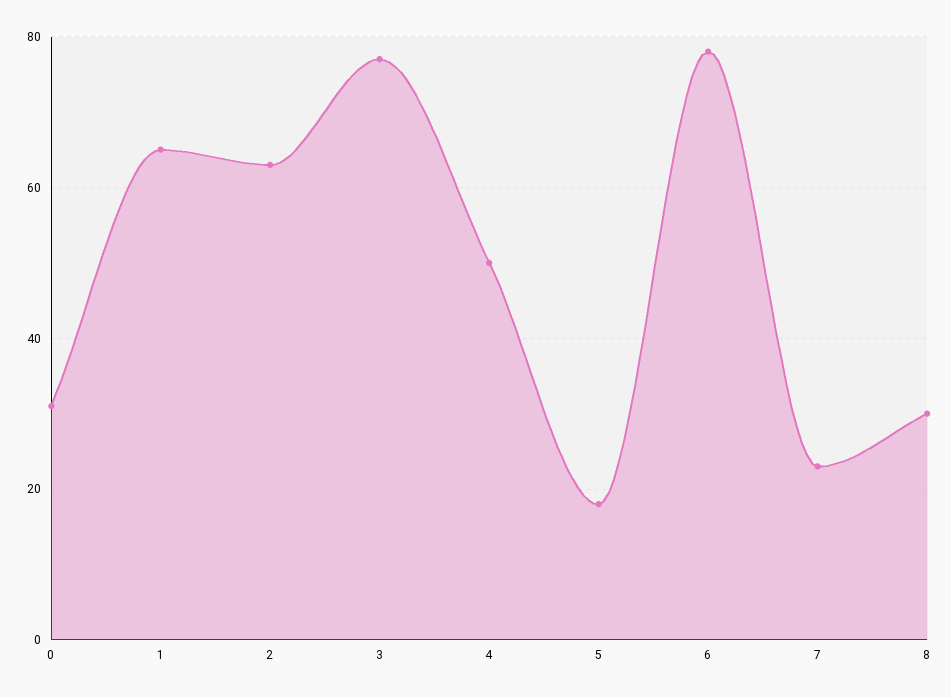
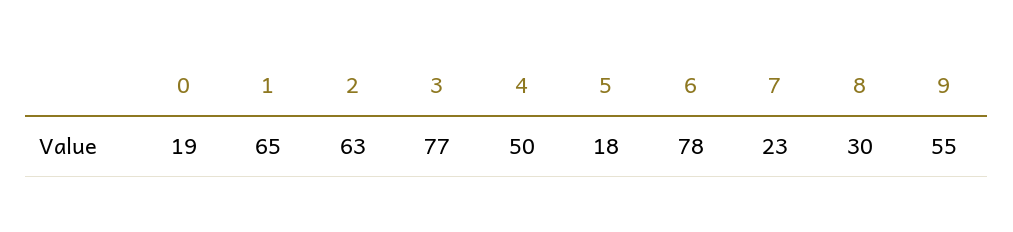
0: 30 -> 19
9: none -> 55

